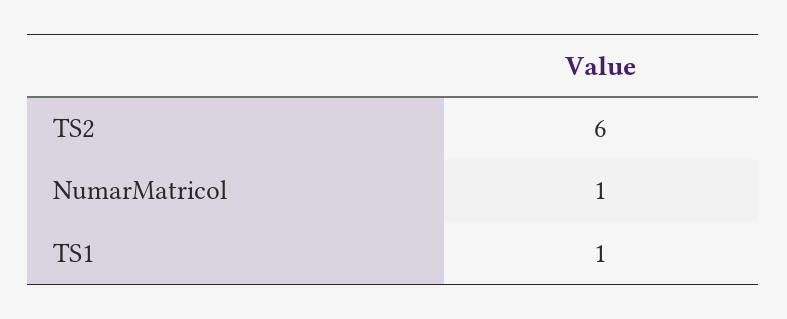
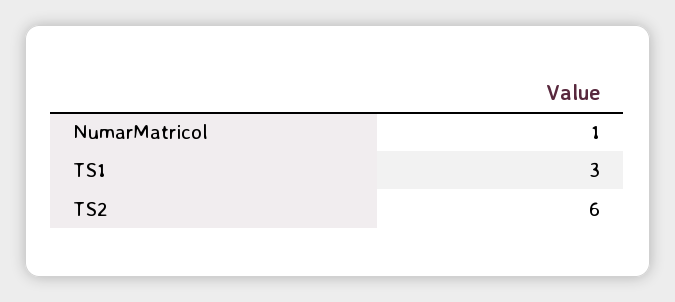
TS1: 1 -> 3

